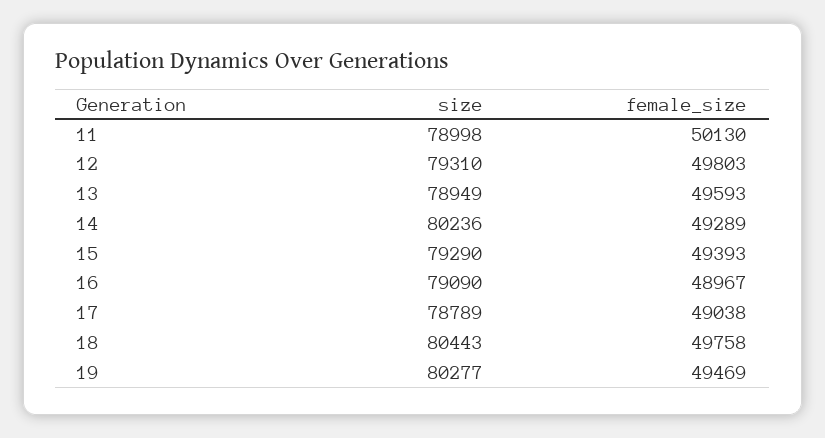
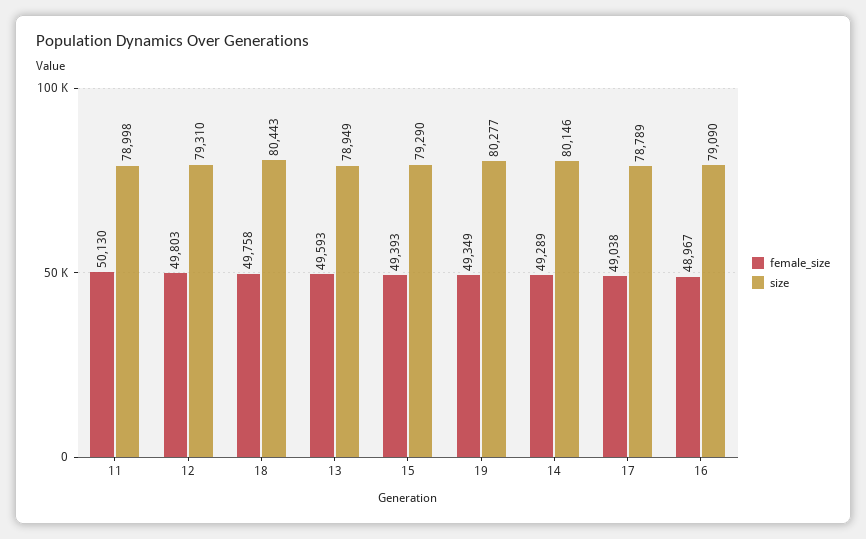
size, 14: 80236 -> 80146
female_size, 19: 49469 -> 49349

